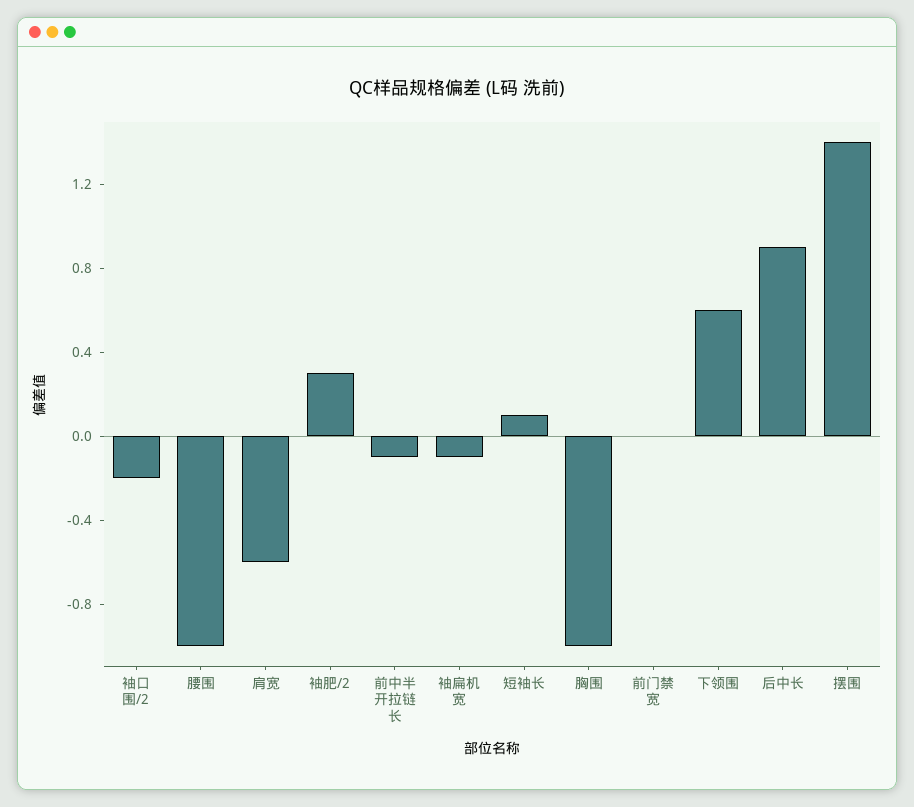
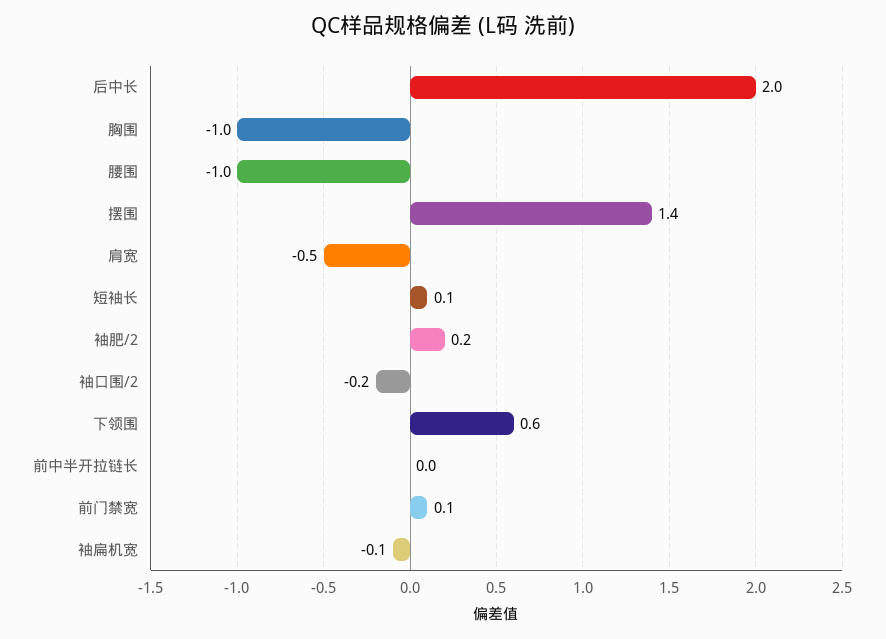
肩宽: -0.6 -> -0.5
袖肥/2: 0.3 -> 0.2
前中半开拉链长: -0.1 -> 0
前门禁宽: 0 -> 0.1
后中长: 0.9 -> 2

